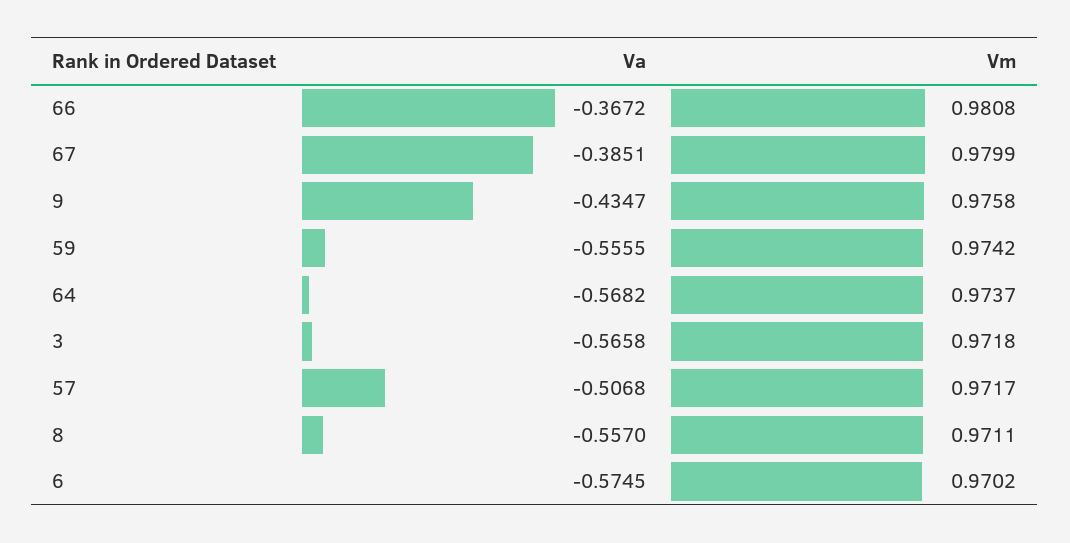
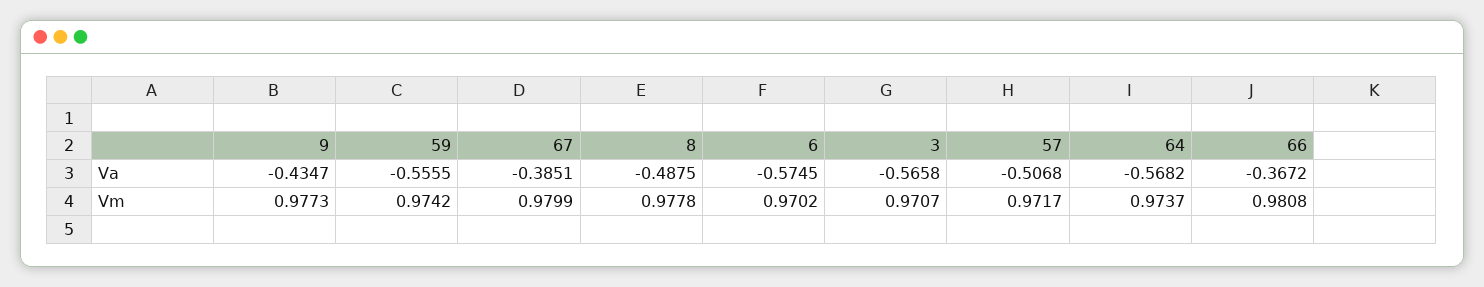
Vm, 9: 0.9758 -> 0.9773
Vm, 3: 0.9718 -> 0.9707
Va, 8: -0.557 -> -0.4875
Vm, 8: 0.9711 -> 0.9778

